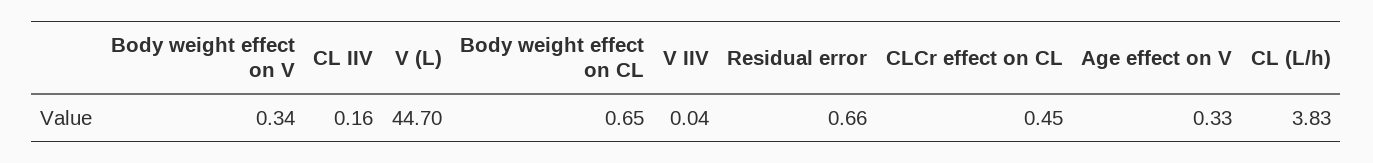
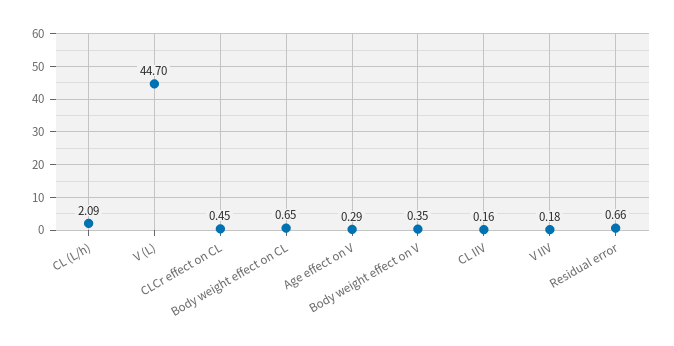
Body weight effect on V: 0.34 -> 0.35
V IIV: 0.04 -> 0.18
Age effect on V: 0.33 -> 0.29
CL (L/h): 3.83 -> 2.09

